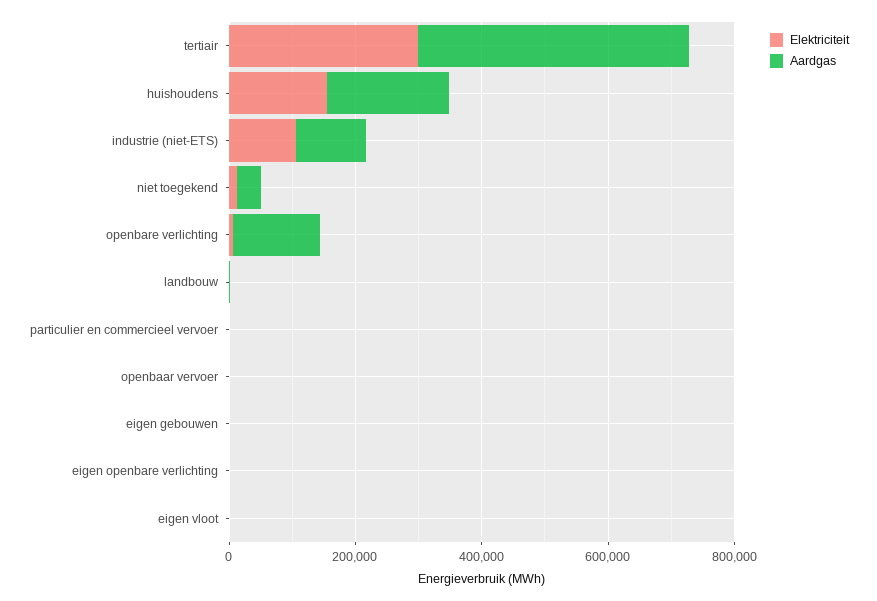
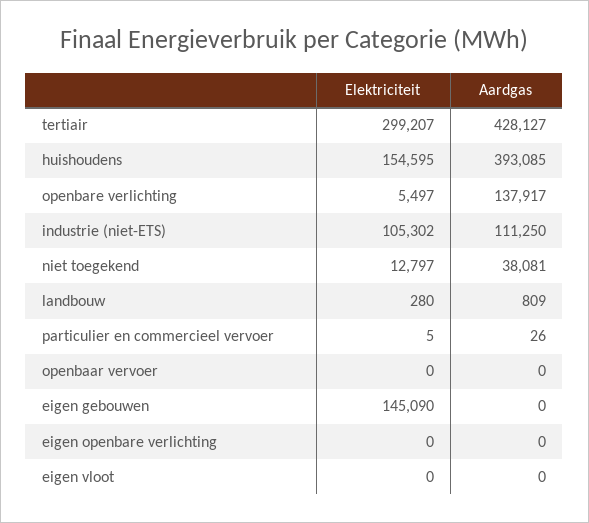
Aardgas, huishoudens: 200000 -> 393085
Elektriciteit, eigen gebouwen: 0 -> 145090

